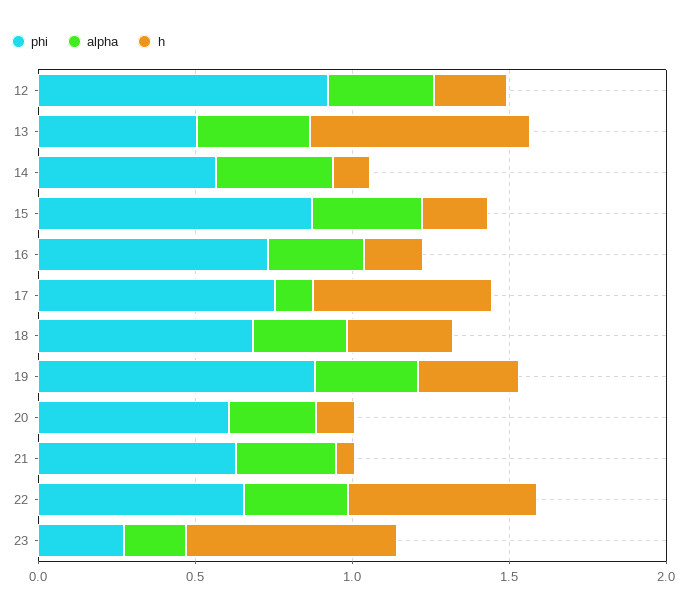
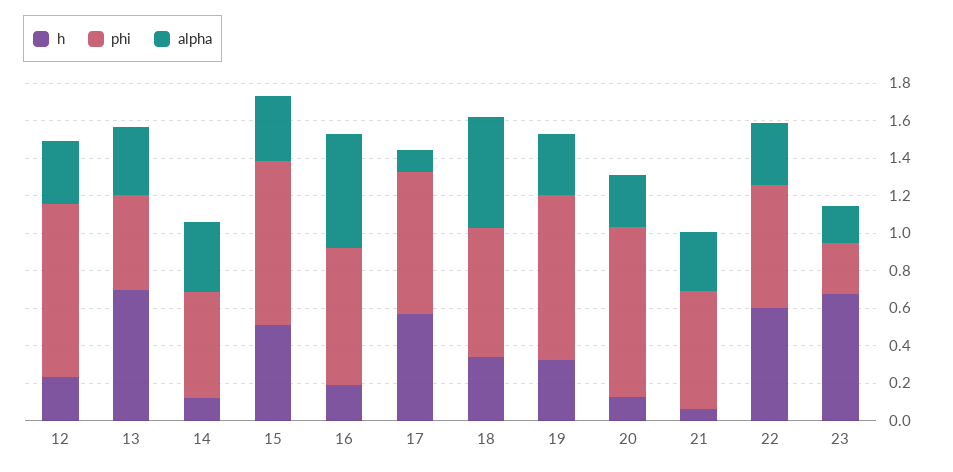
h, 15: 0.2 -> 0.5
alpha, 16: 0.3 -> 0.6
alpha, 18: 0.3 -> 0.6
phi, 20: 0.6 -> 0.9

